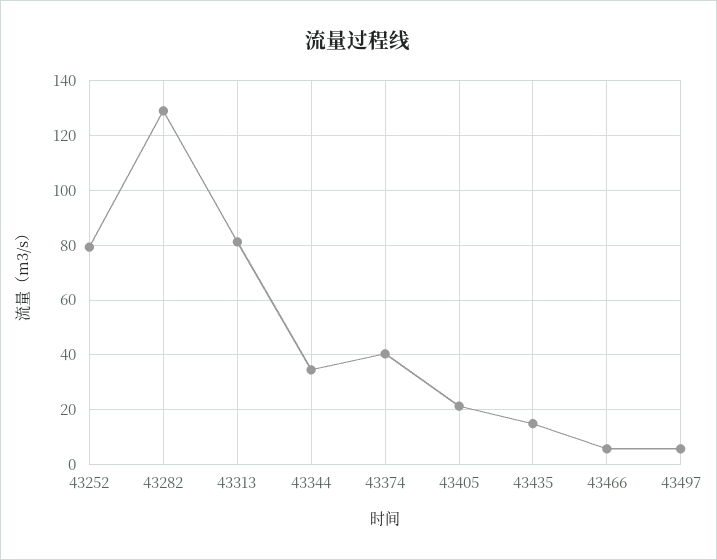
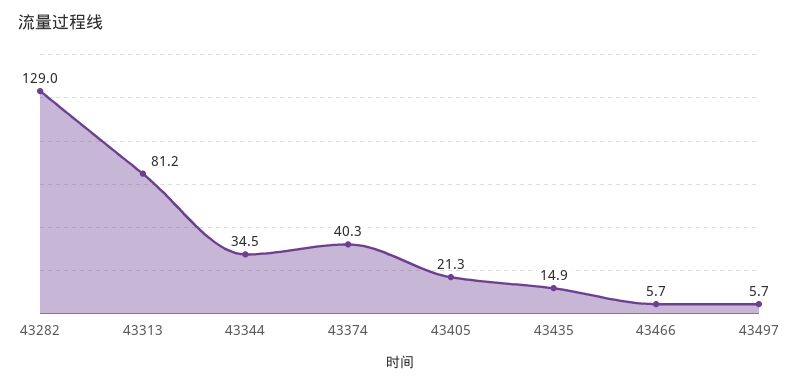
43252: 80 -> none

